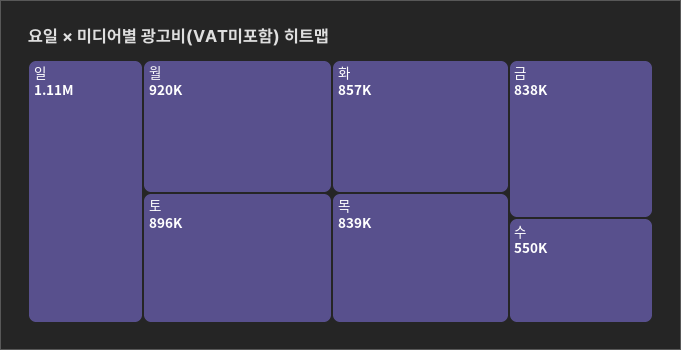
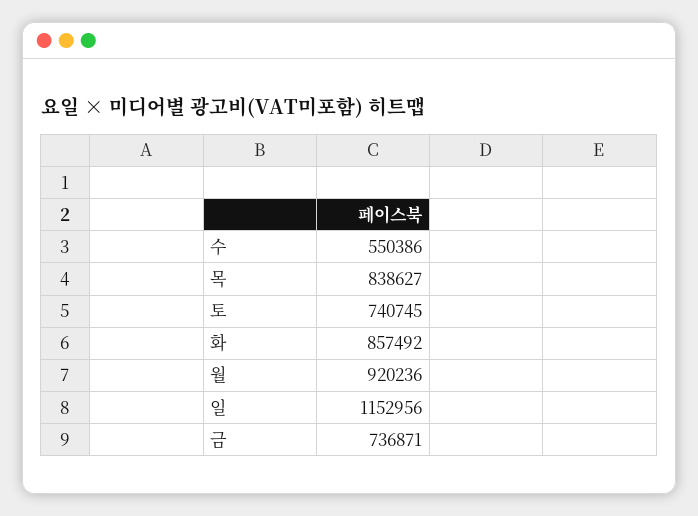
일: 1110000 -> 1152956
토: 896000 -> 740745
금: 838000 -> 736871

